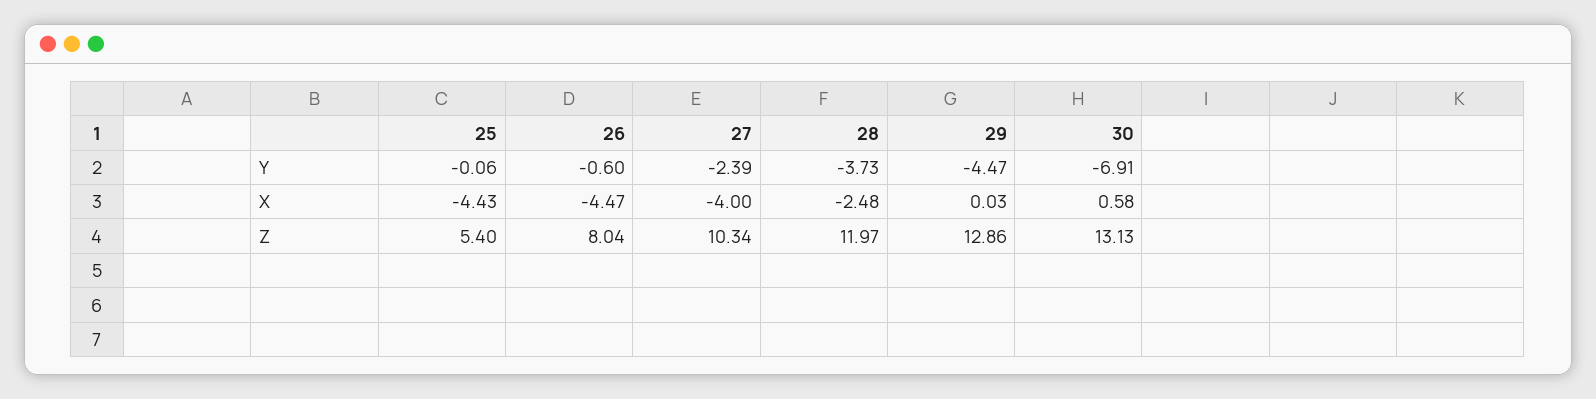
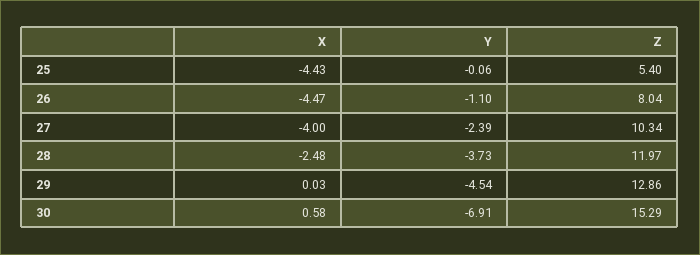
26, Y: -0.6 -> -1.1
29, Y: -4.47 -> -4.54
30, Z: 13.13 -> 15.29

